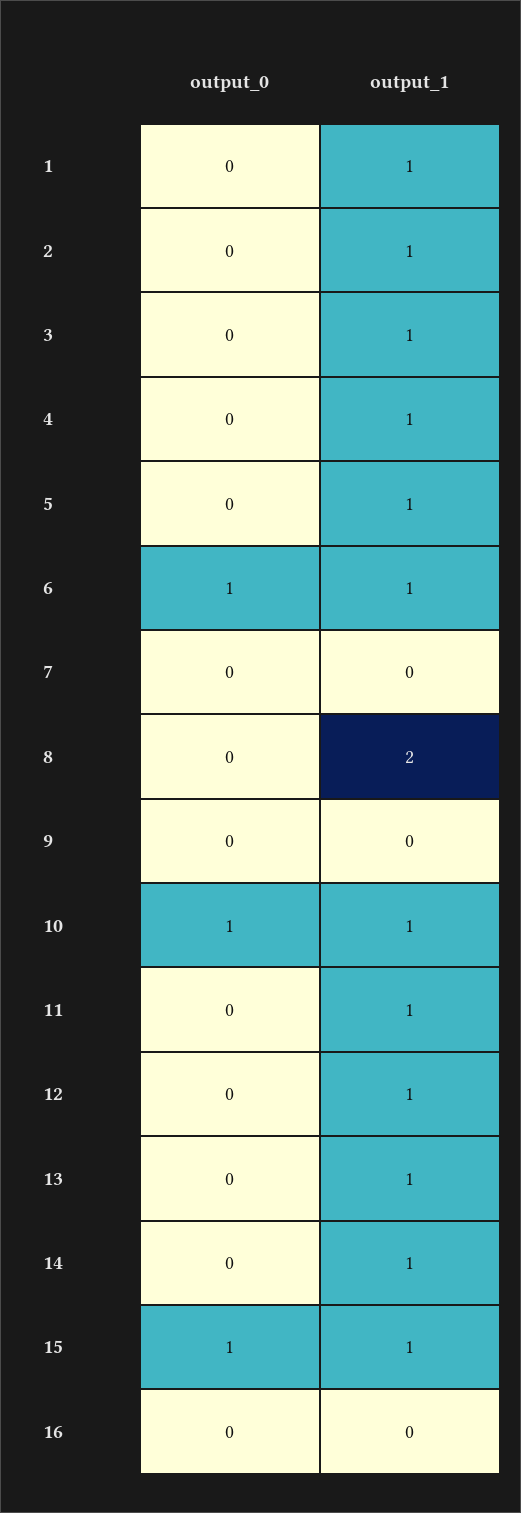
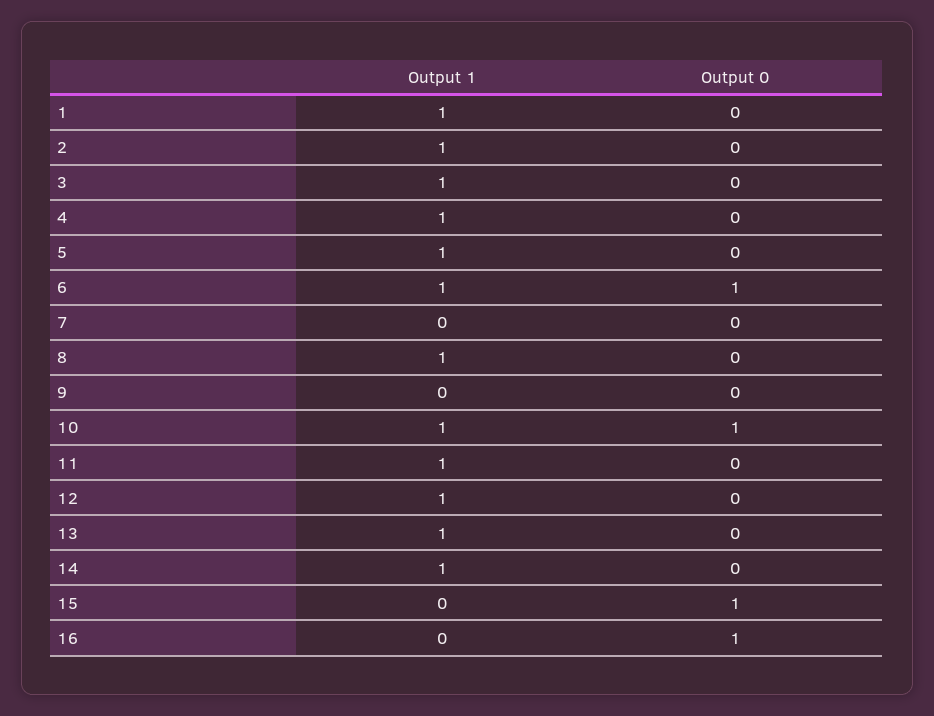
output_1, 8: 2 -> 1
output_1, 15: 1 -> 0
output_0, 16: 0 -> 1

